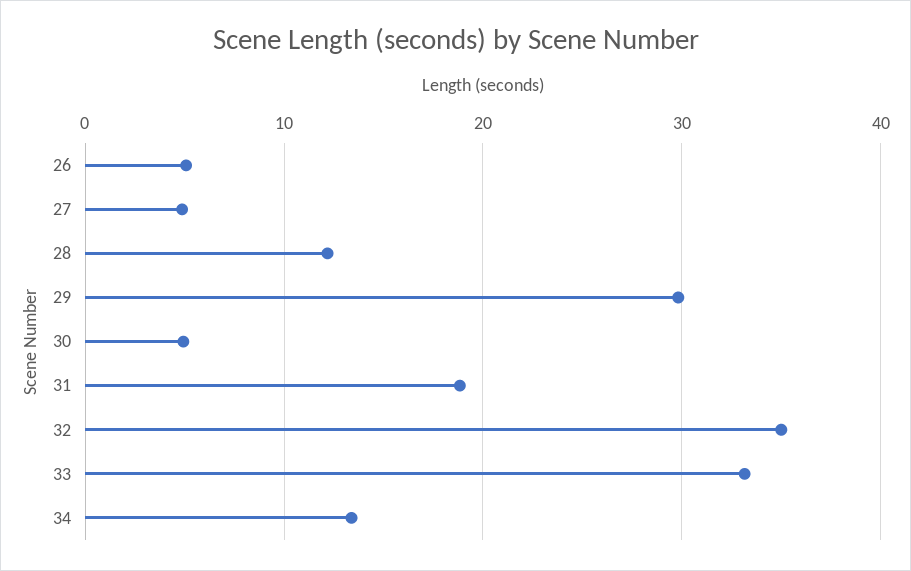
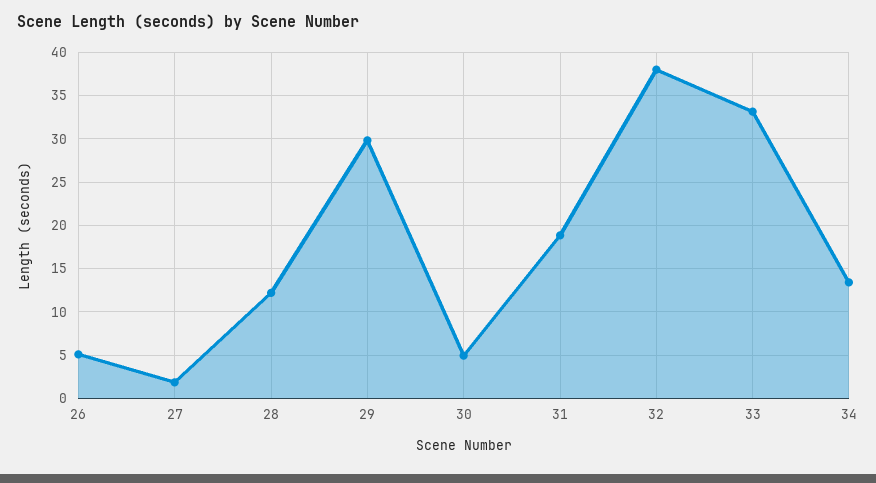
27: 5 -> 2
32: 35 -> 38

